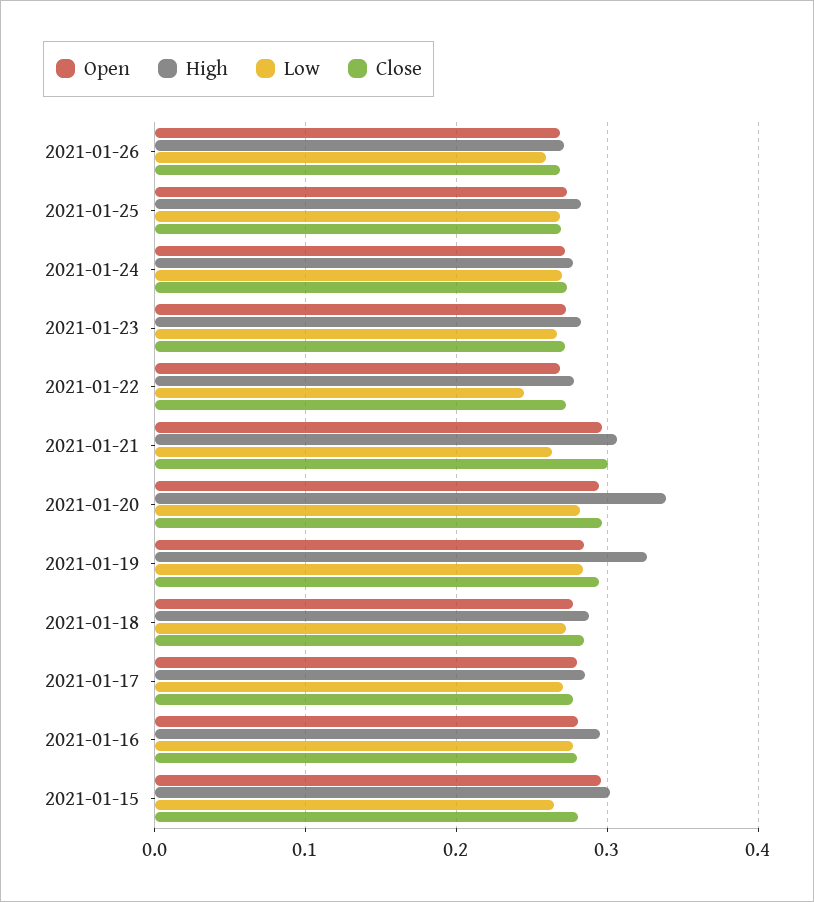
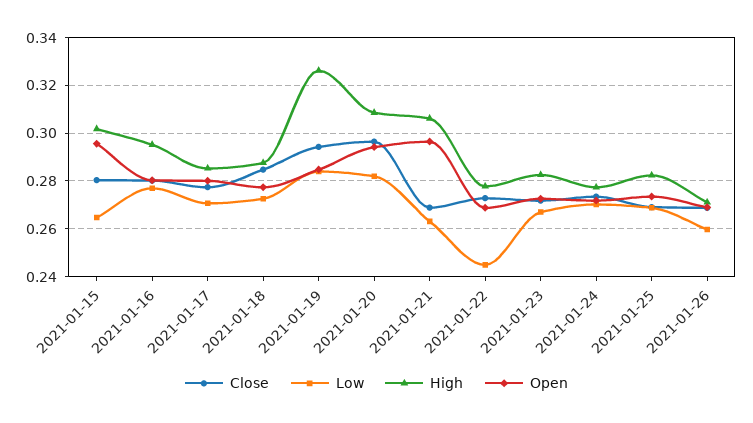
Close, 2021-01-21: 0.3 -> 0.27
High, 2021-01-20: 0.34 -> 0.31

